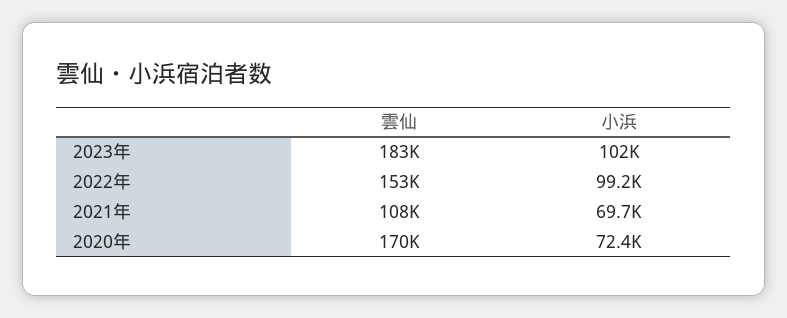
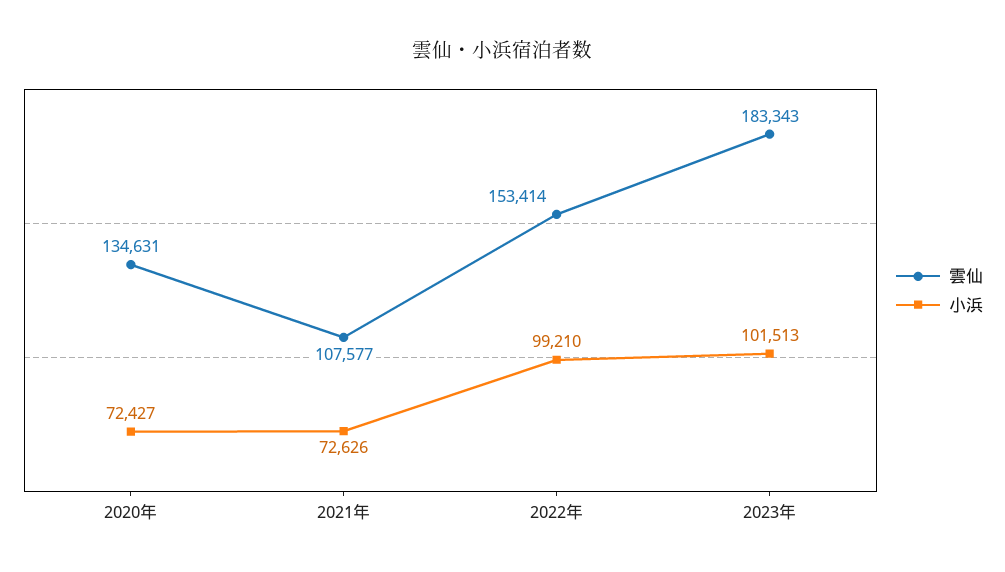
小浜, 2021年: 69700 -> 72626
雲仙, 2020年: 170000 -> 134631

